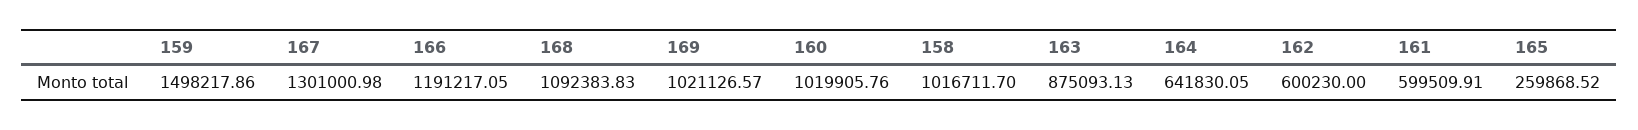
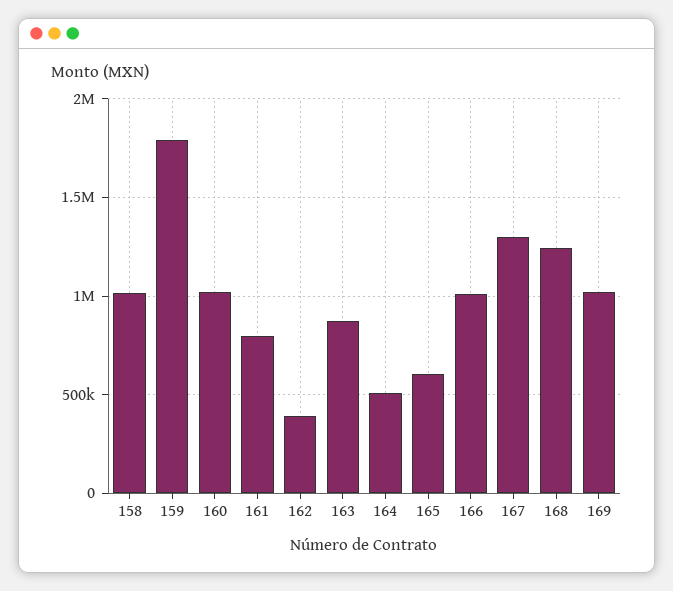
159: 1498217.86 -> 1800000
166: 1191217.05 -> 1000000
168: 1092383.83 -> 1250000
164: 641830.05 -> 500000
162: 600230 -> 400000
161: 599509.91 -> 800000
165: 259868.52 -> 600000

